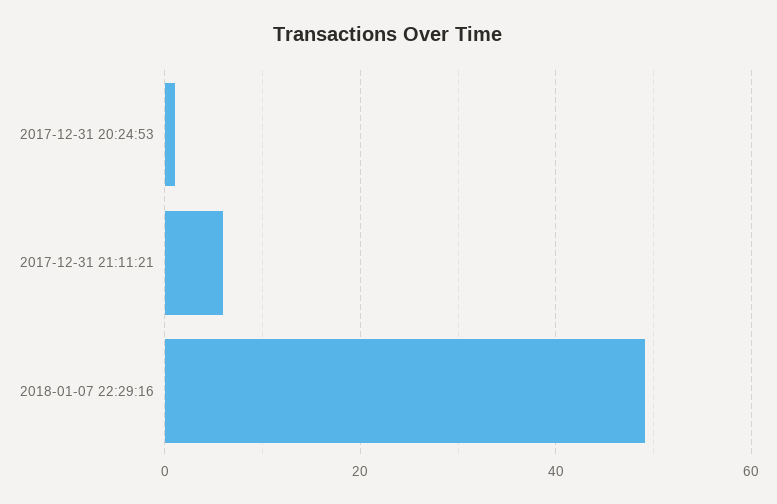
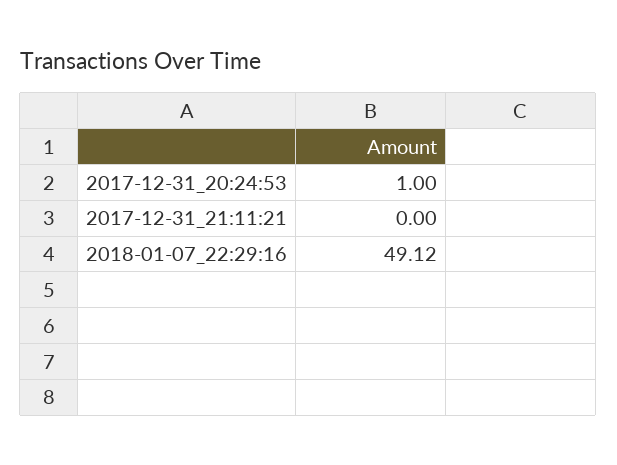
2017-12-31 21:11:21: 6 -> 0

